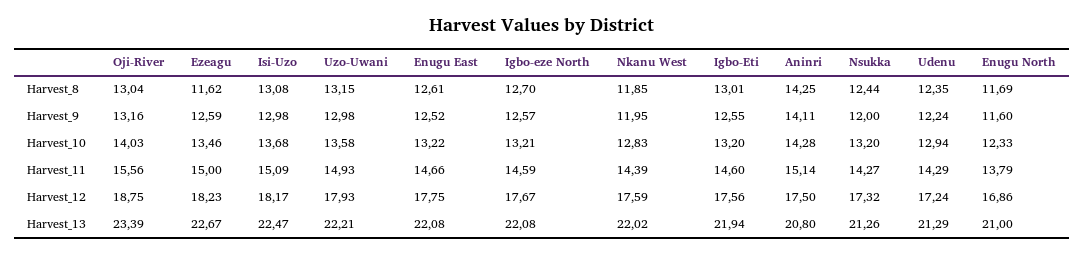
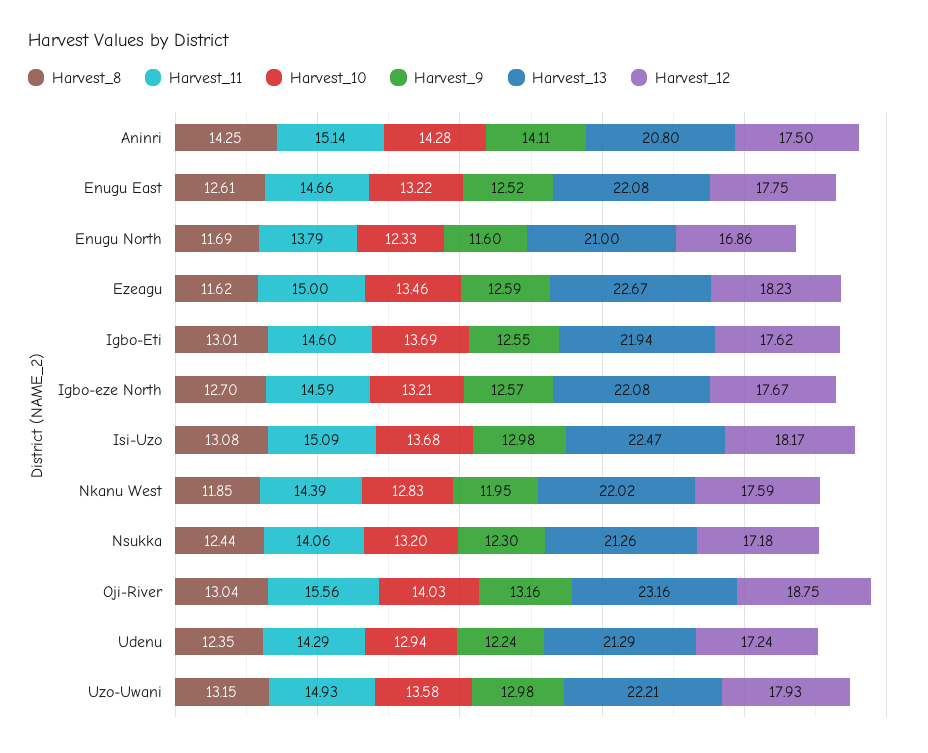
Harvest_9, Nsukka: 12 -> 12.3
Harvest_10, Igbo-Eti: 13.2 -> 13.69
Harvest_11, Nsukka: 14.27 -> 14.06
Harvest_12, Igbo-Eti: 17.56 -> 17.62
Harvest_12, Nsukka: 17.32 -> 17.18
Harvest_13, Oji-River: 23.39 -> 23.16

